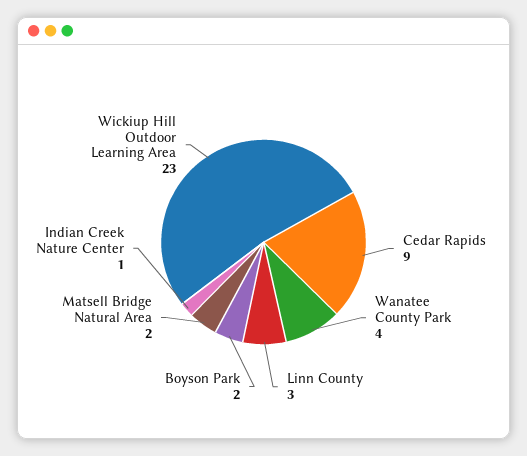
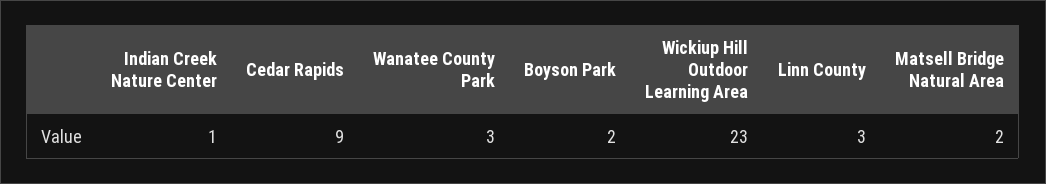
Wanatee County Park: 4 -> 3

